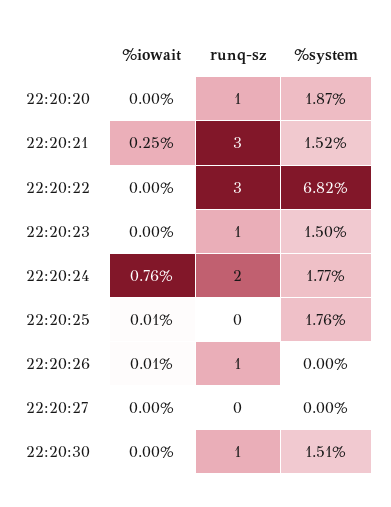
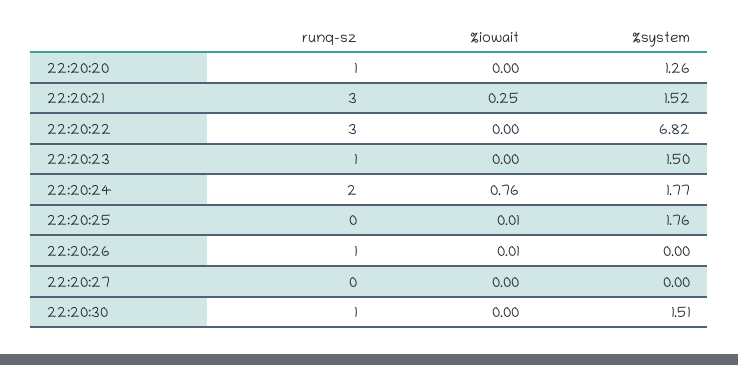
%system, 22:20:20: 1.87 -> 1.26

